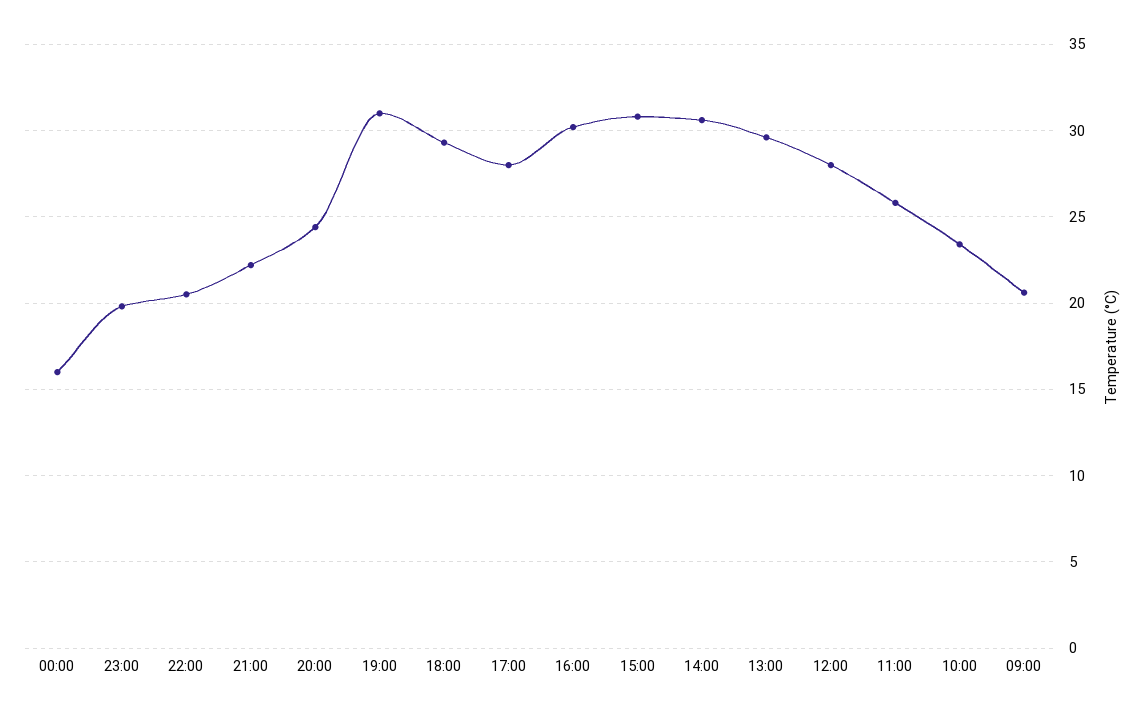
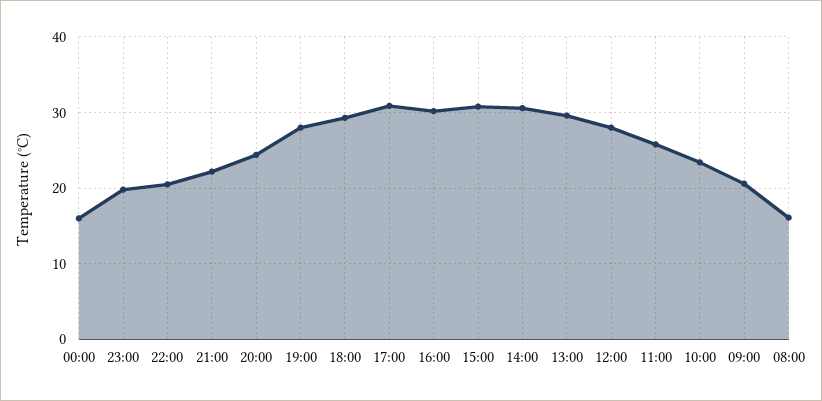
19:00: 31 -> 28
17:00: 28 -> 31
08:00: none -> 16

